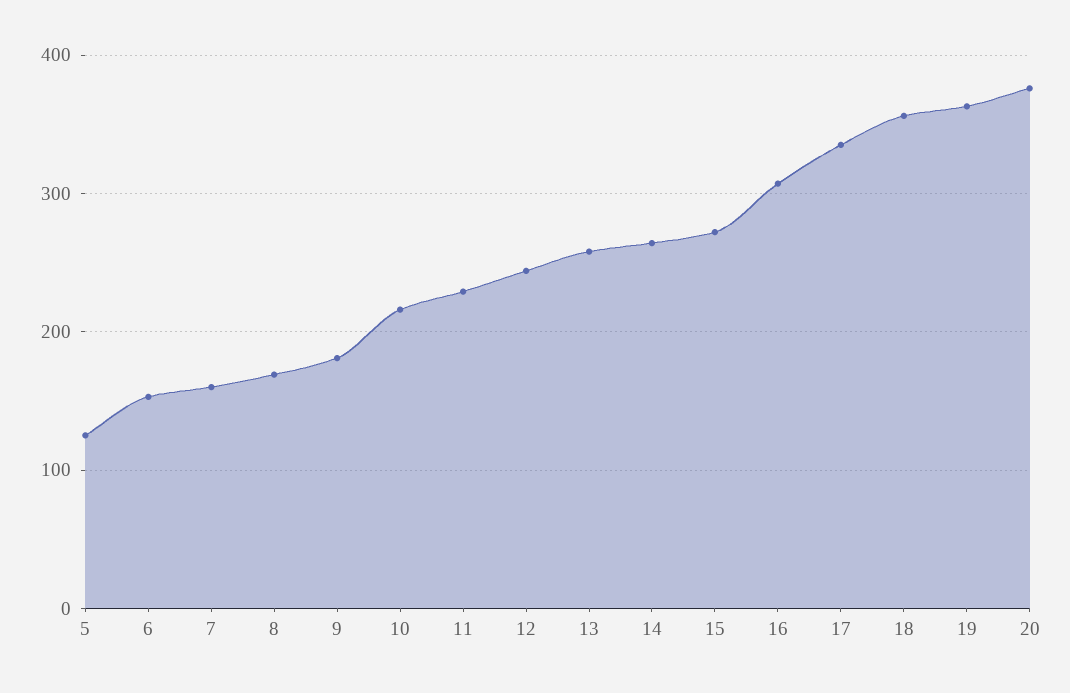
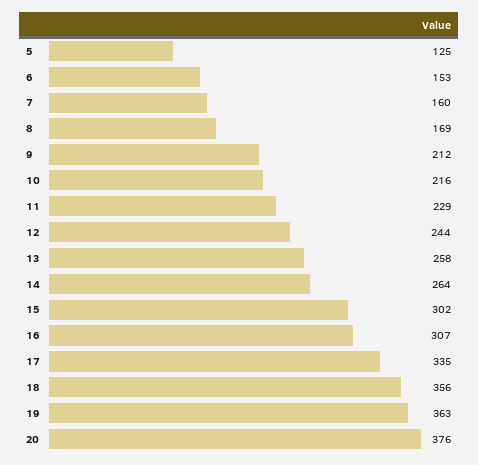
9: 180 -> 212
15: 270 -> 302

